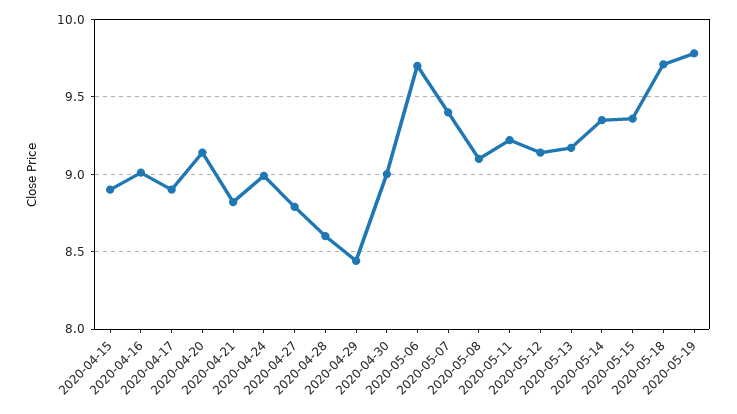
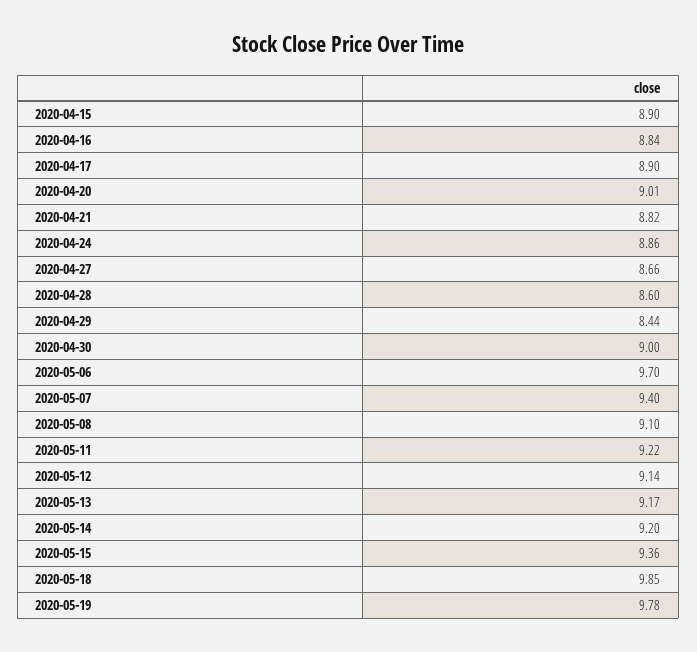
2020-04-16: 9 -> 8.84
2020-04-20: 9.15 -> 9.01
2020-04-24: 9 -> 8.86
2020-04-27: 8.8 -> 8.66
2020-05-14: 9.35 -> 9.2
2020-05-18: 9.7 -> 9.85

